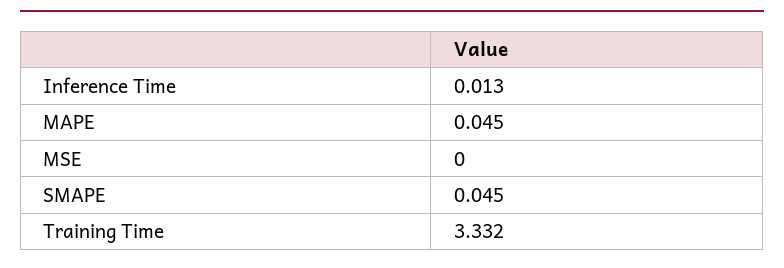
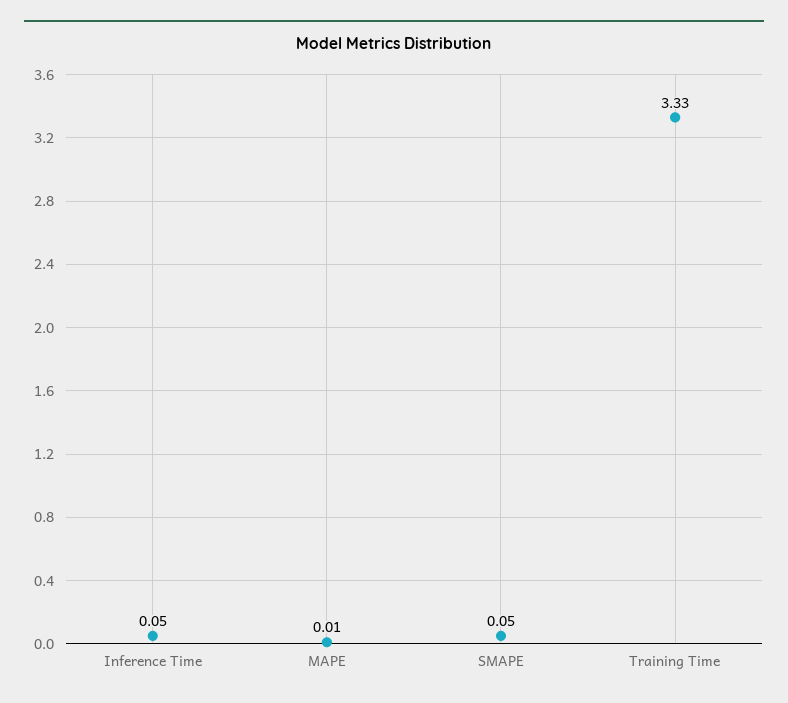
Inference Time: 0.013 -> 0.05
MAPE: 0.045 -> 0.01
MSE: 0 -> none

